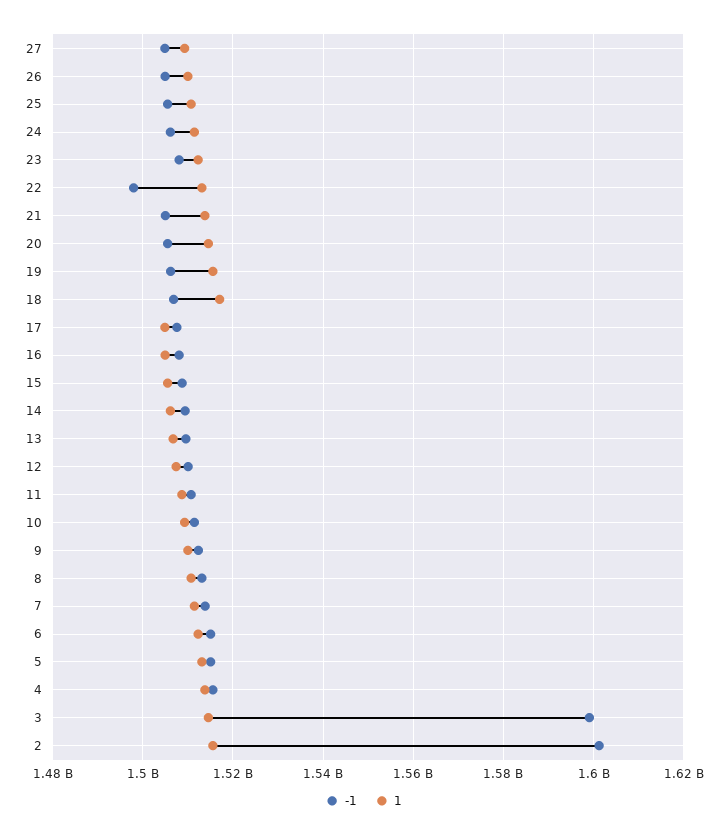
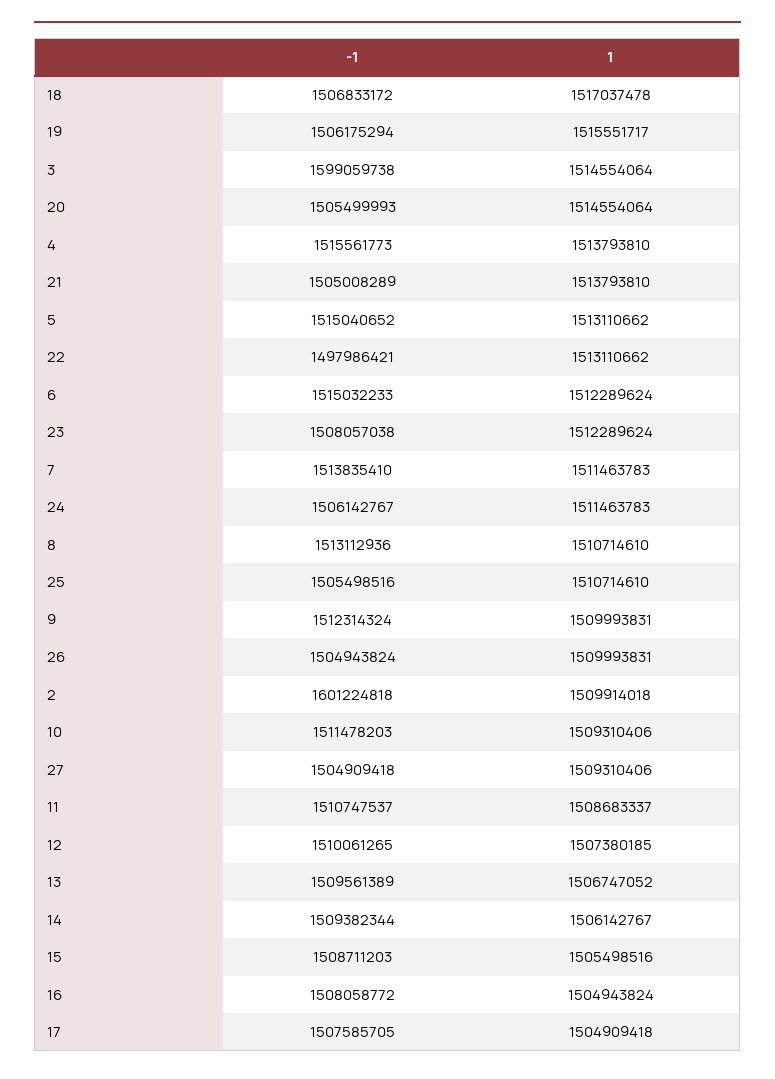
1, 2: 1516000000 -> 1509914018

